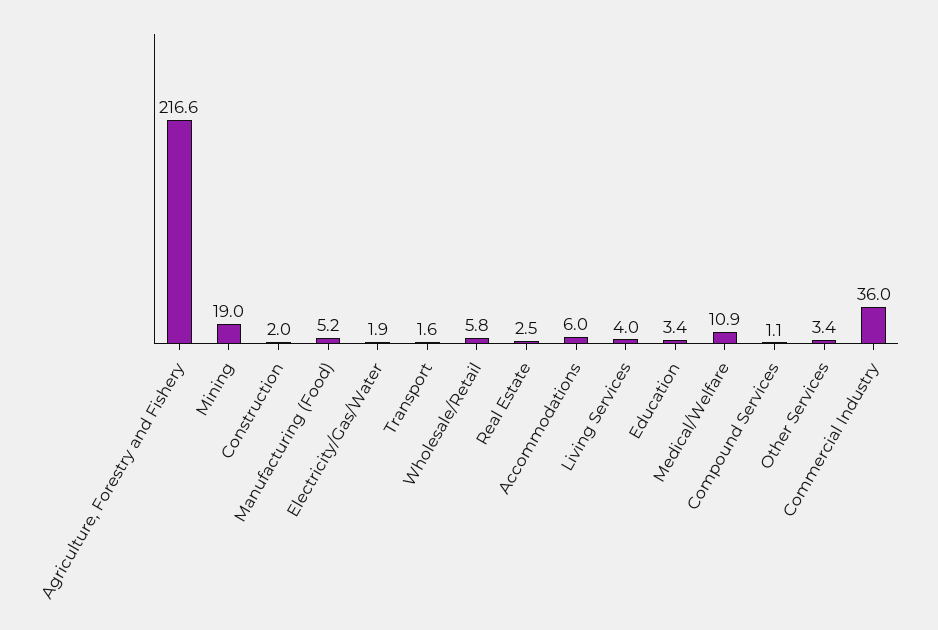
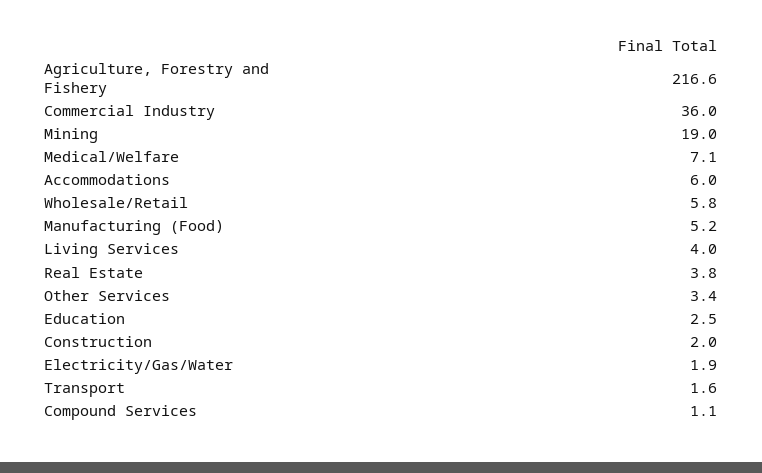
Real Estate: 2.5 -> 3.8
Education: 3.4 -> 2.5
Medical/Welfare: 10.9 -> 7.1

